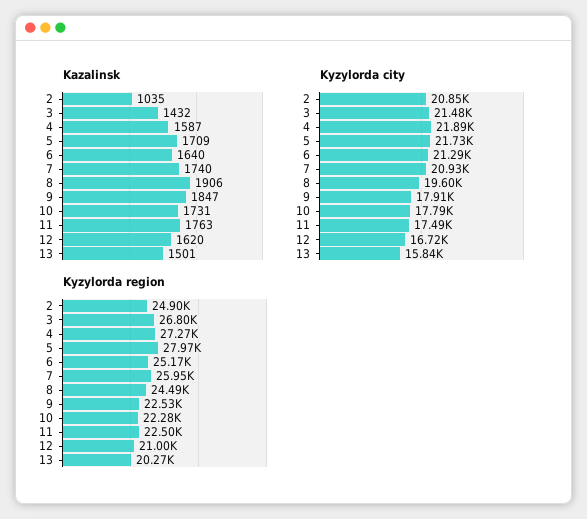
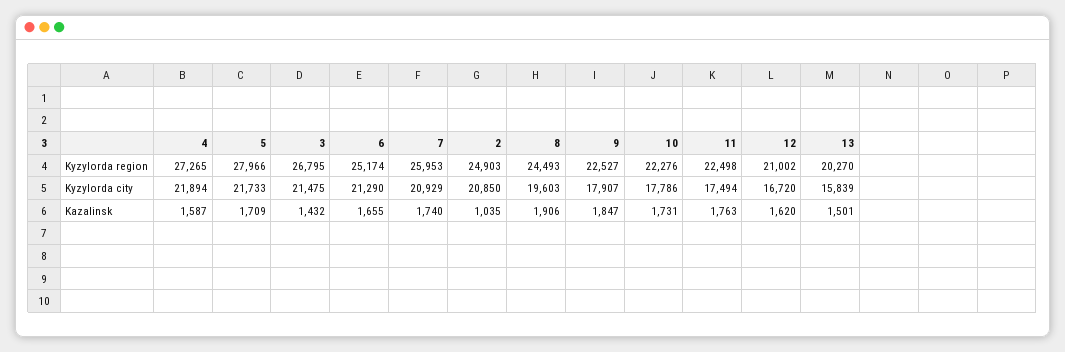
Kazalinsk, 6: 1640 -> 1655

